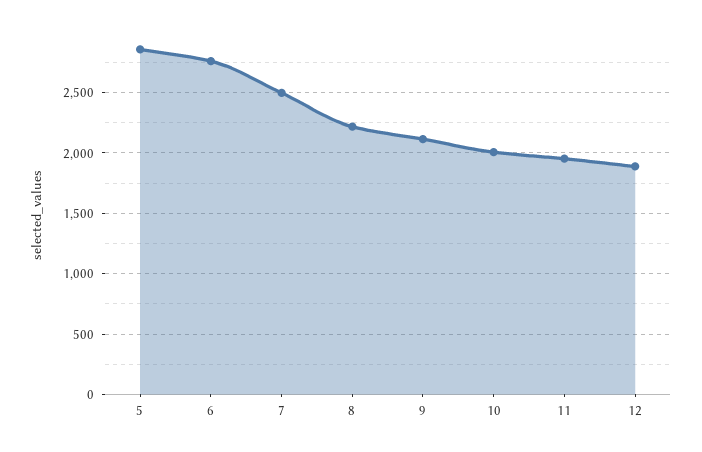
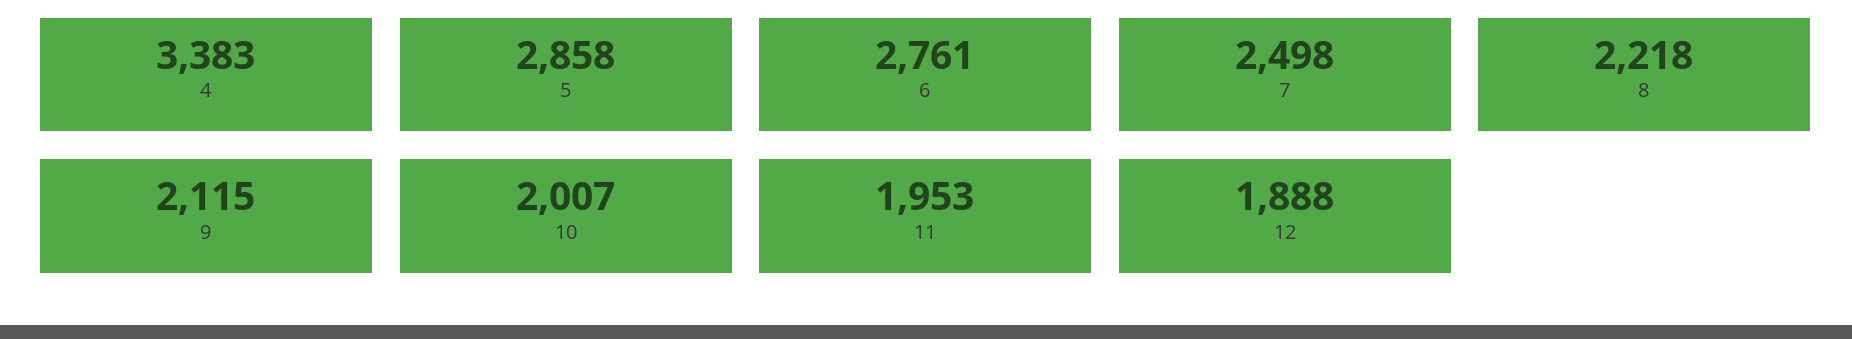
4: none -> 3383

